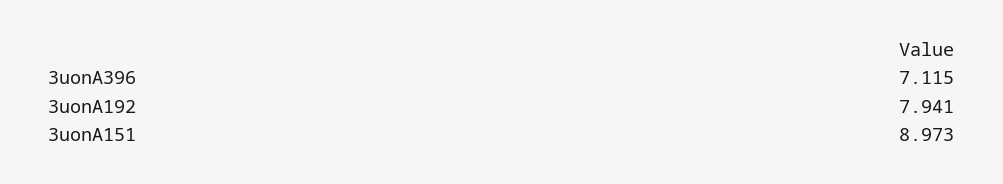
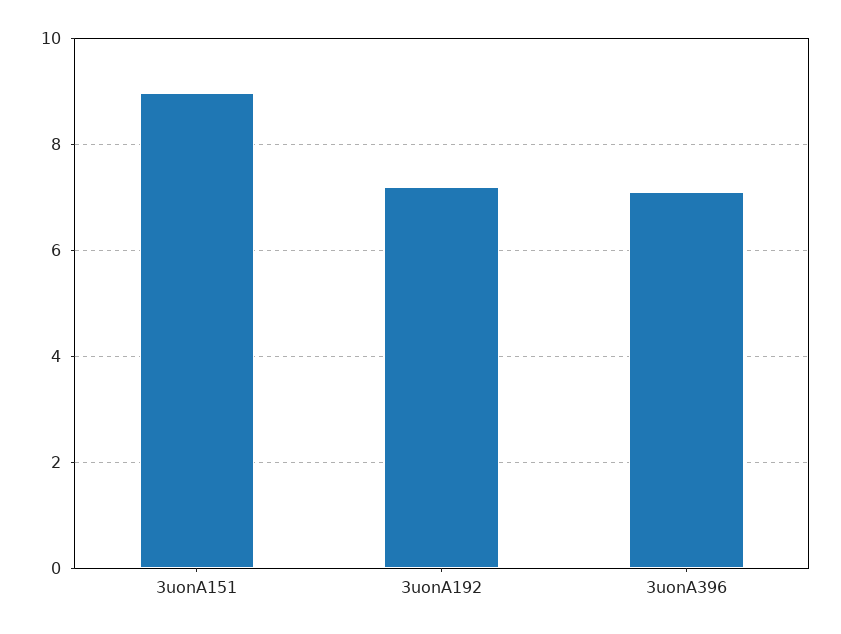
3uonA192: 7.941 -> 7.2

